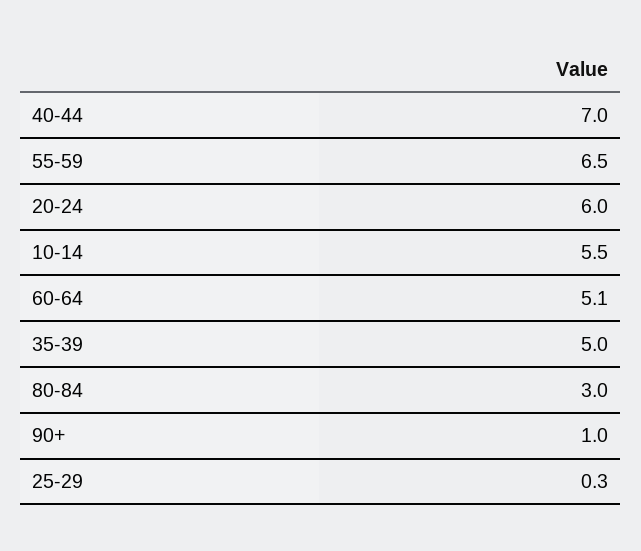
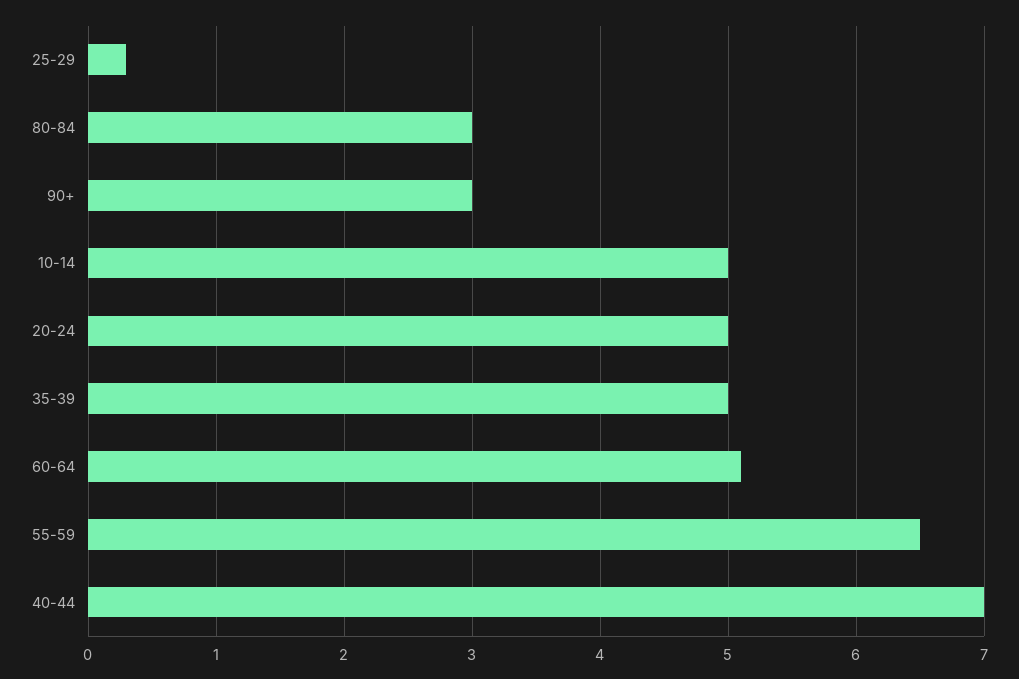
20-24: 6 -> 5
10-14: 5.5 -> 5
90+: 1 -> 3

